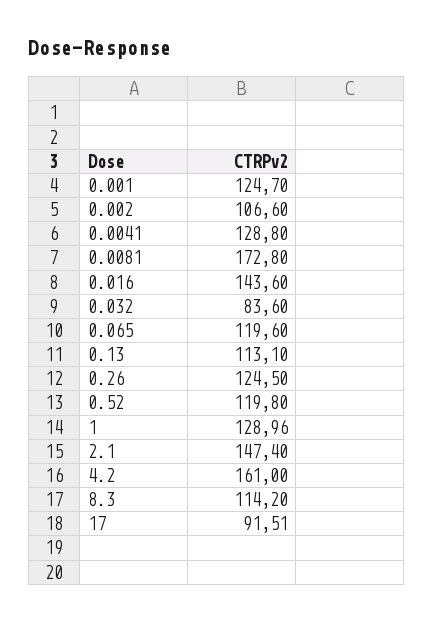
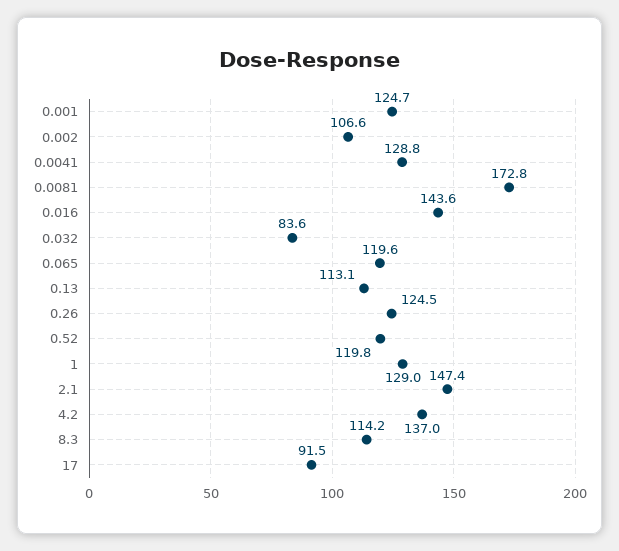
4.2: 161 -> 137

